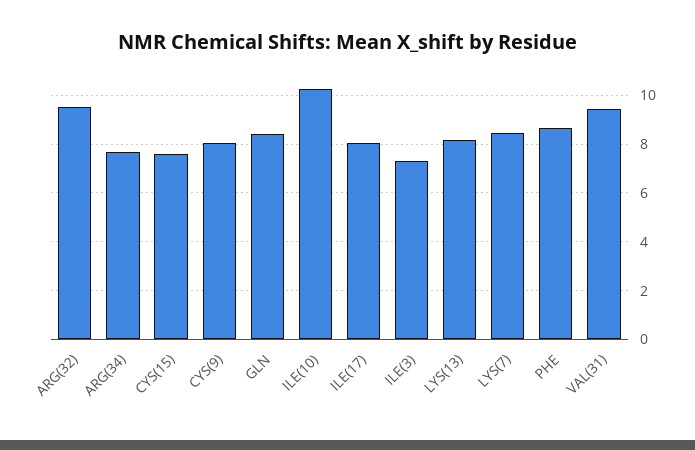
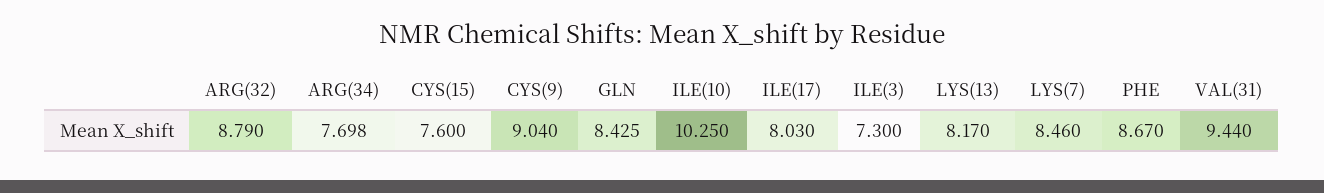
ARG(32): 9.5 -> 8.79
CYS(9): 8 -> 9.04

